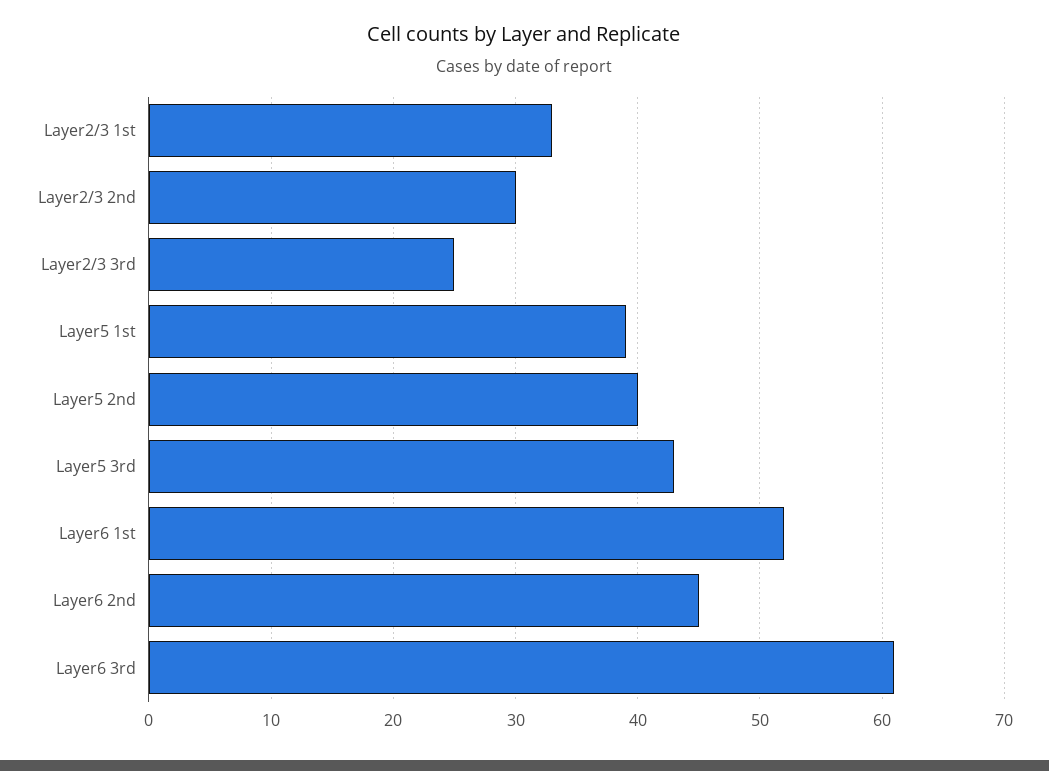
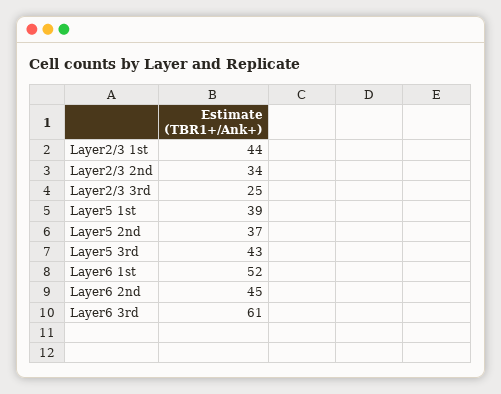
Layer2/3 1st: 33 -> 44
Layer2/3 2nd: 30 -> 34
Layer5 2nd: 40 -> 37

